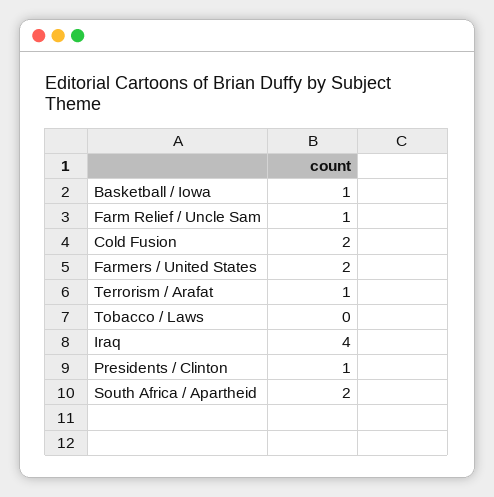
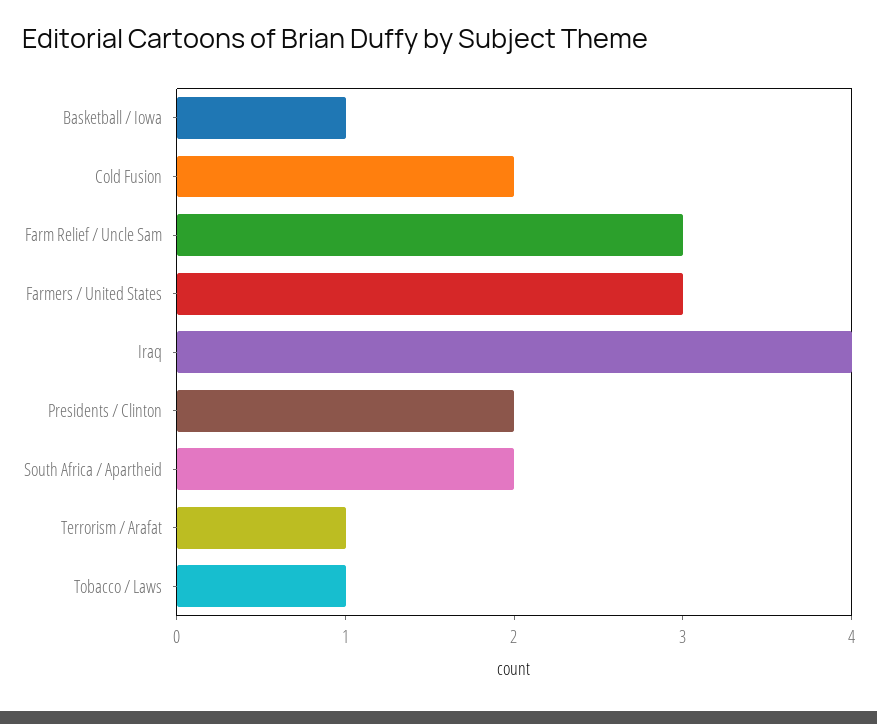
Farm Relief / Uncle Sam: 1 -> 3
Farmers / United States: 2 -> 3
Tobacco / Laws: 0 -> 1
Presidents / Clinton: 1 -> 2

